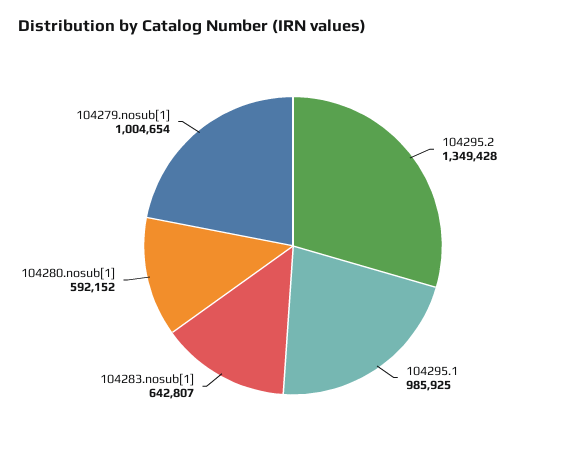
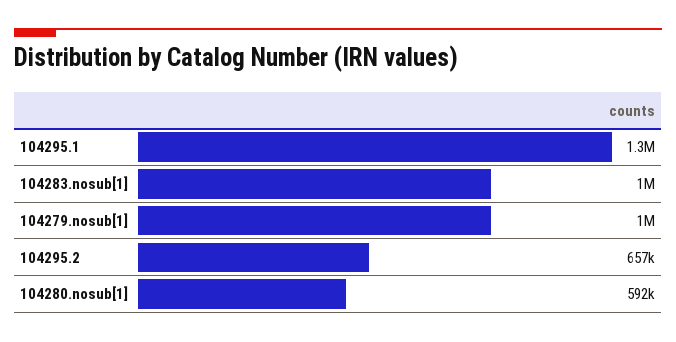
104295.2: 1349428 -> 657000
104295.1: 985925 -> 1300000
104283.nosub[1]: 642807 -> 1000000

